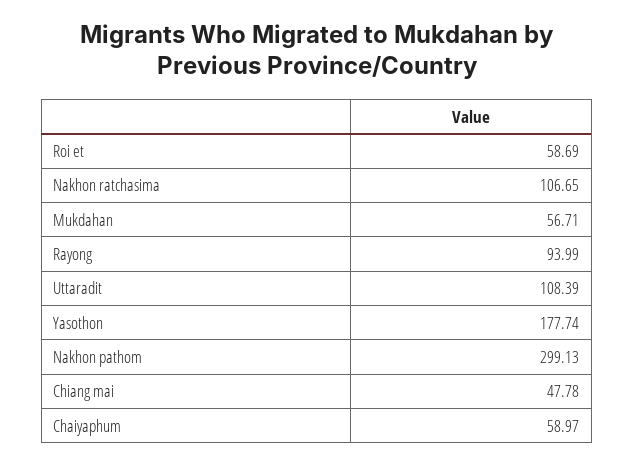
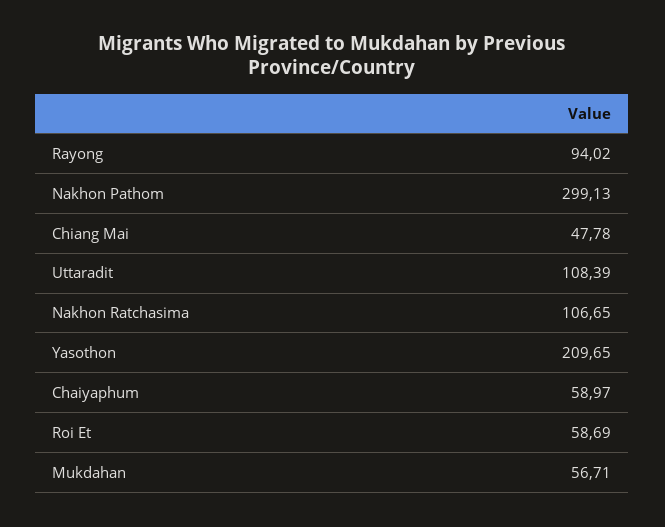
Rayong: 93.99 -> 94.02
Yasothon: 177.74 -> 209.65

